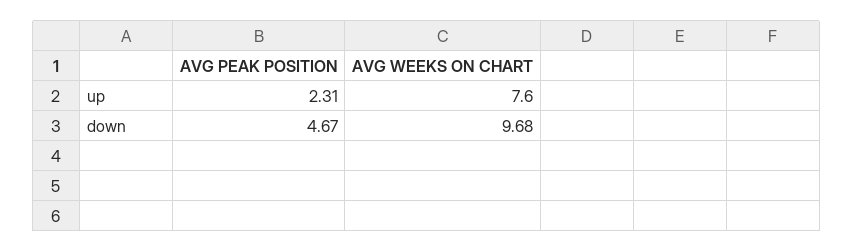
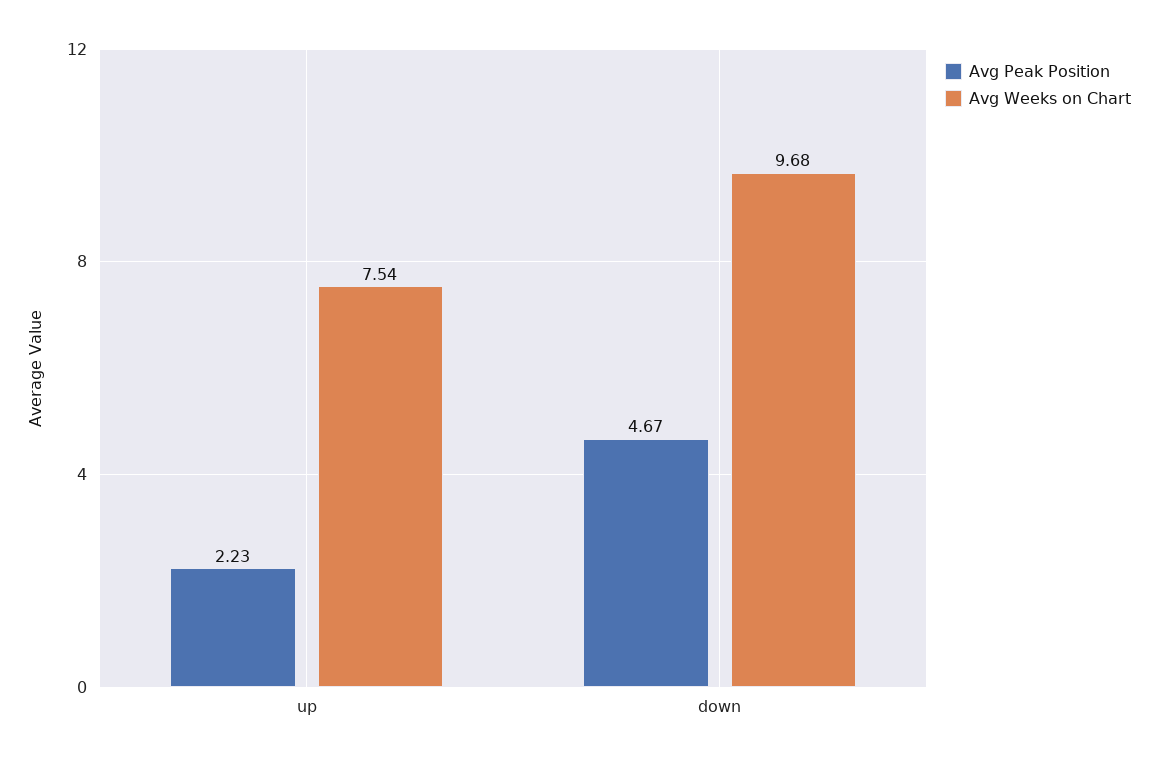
AVG PEAK POSITION, up: 2.31 -> 2.23
AVG WEEKS ON CHART, up: 7.6 -> 7.54

